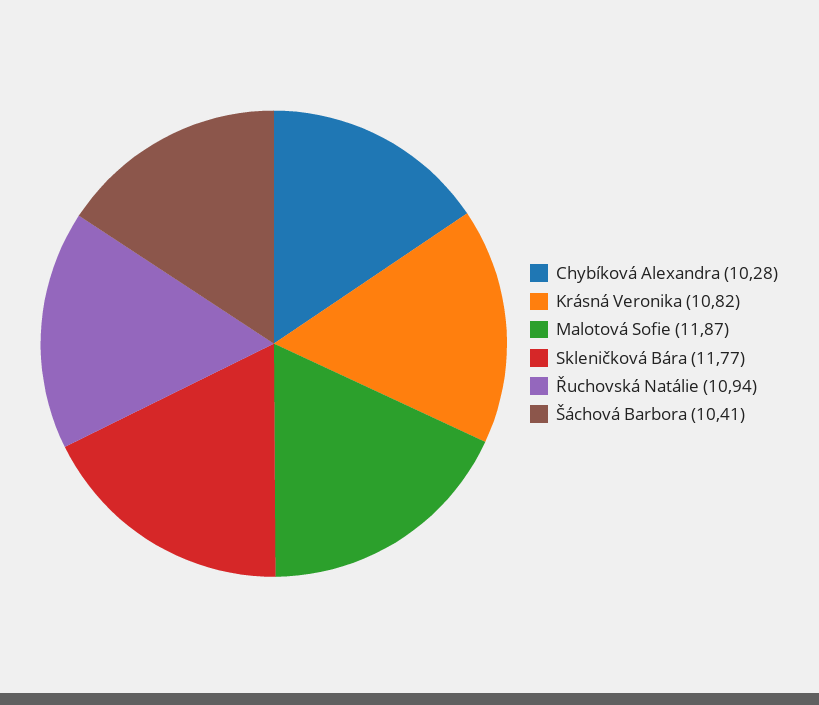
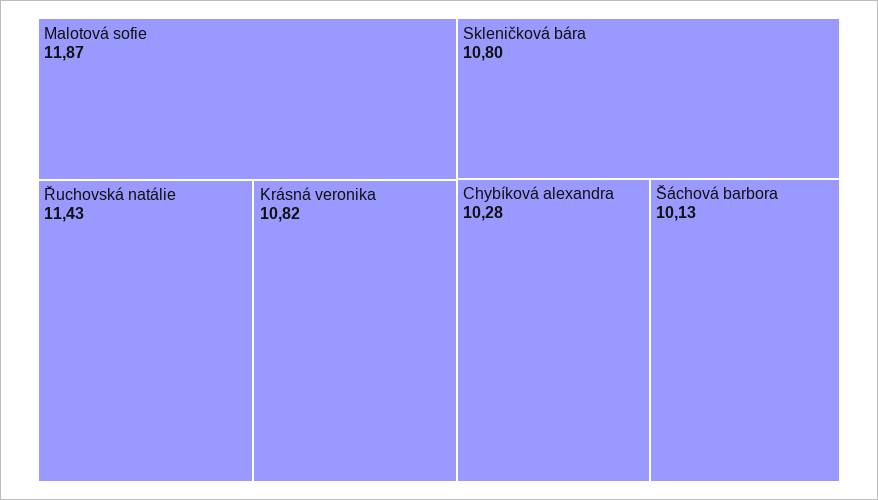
Skleničková Bára: 11.77 -> 10.8
Řuchovská Natálie: 10.94 -> 11.43
Šáchová Barbora: 10.41 -> 10.13

